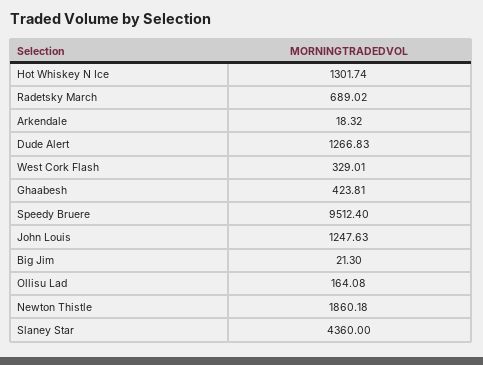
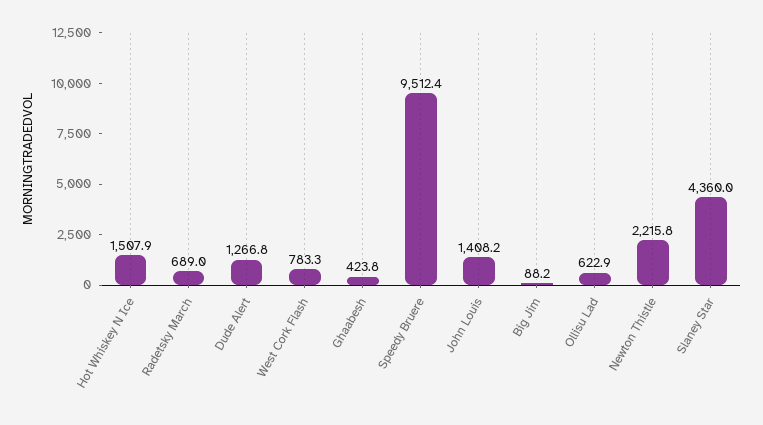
Hot Whiskey N Ice: 1301.74 -> 1507.9
Arkendale: 18.32 -> none
West Cork Flash: 329.01 -> 783.3
John Louis: 1247.63 -> 1408.2
Big Jim: 21.3 -> 88.2
Ollisu Lad: 164.08 -> 622.9
Newton Thistle: 1860.18 -> 2215.8

